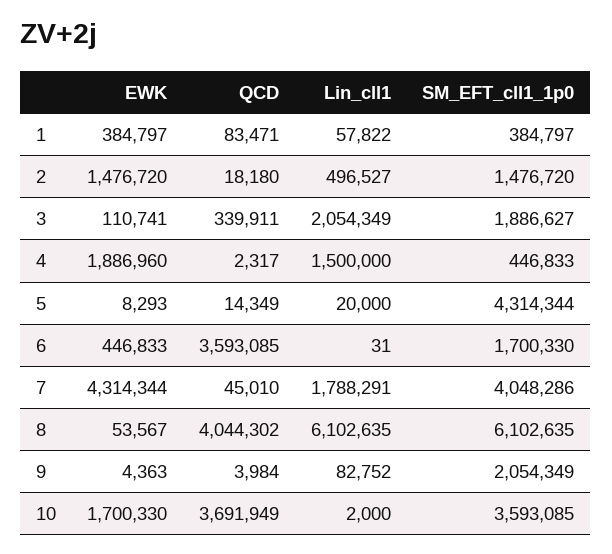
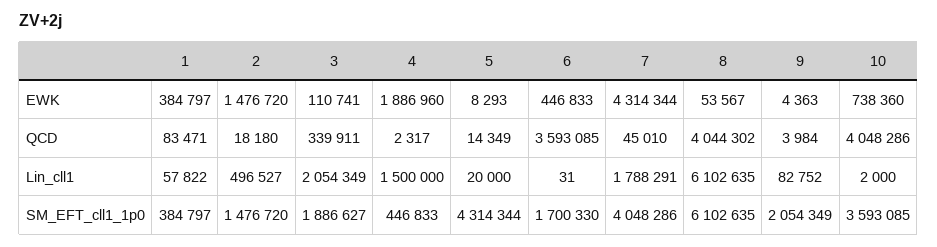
EWK, 10: 1700330 -> 738360
QCD, 10: 3691949 -> 4048286

